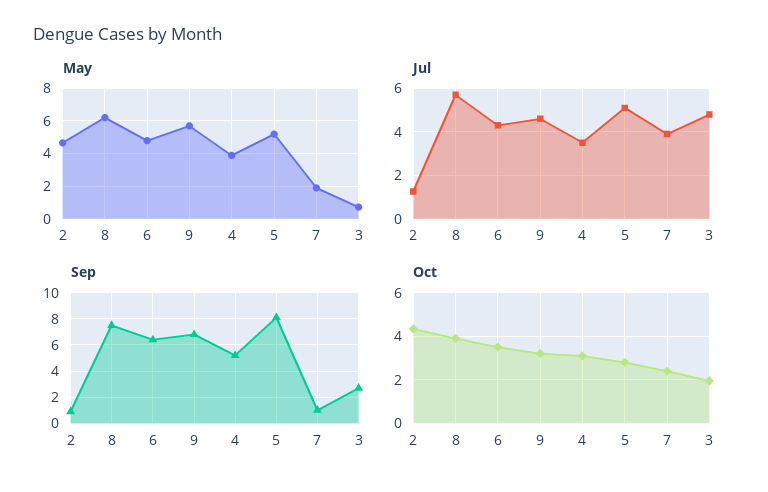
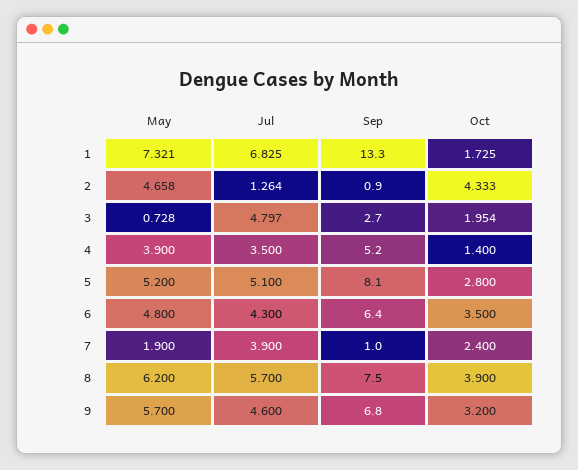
Oct, 4: 3 -> 1.4
May, 1: none -> 7.321
Jul, 1: none -> 6.825
Sep, 1: none -> 13.3
Oct, 1: none -> 1.725

